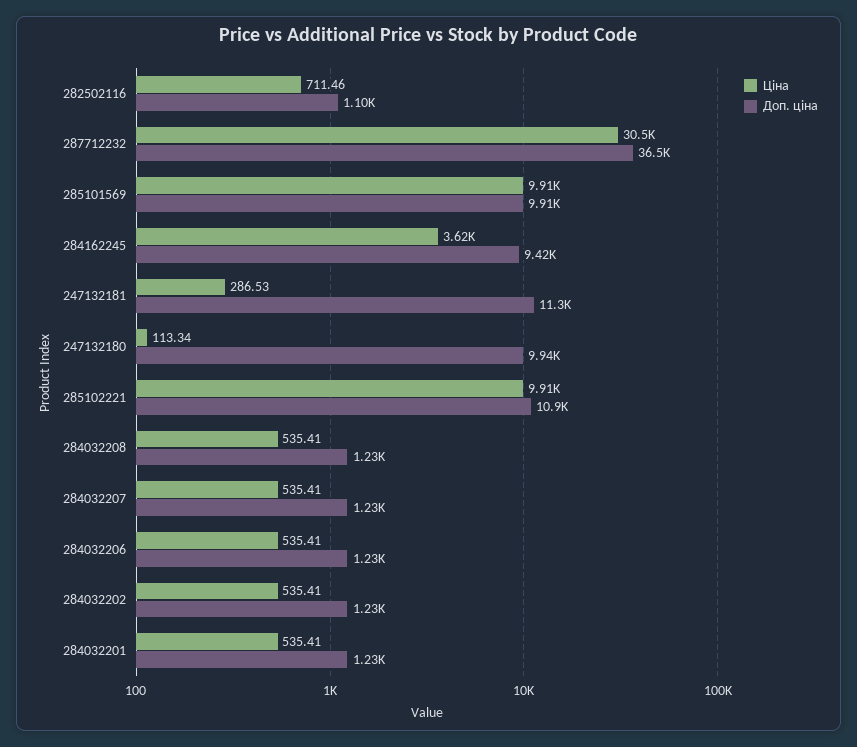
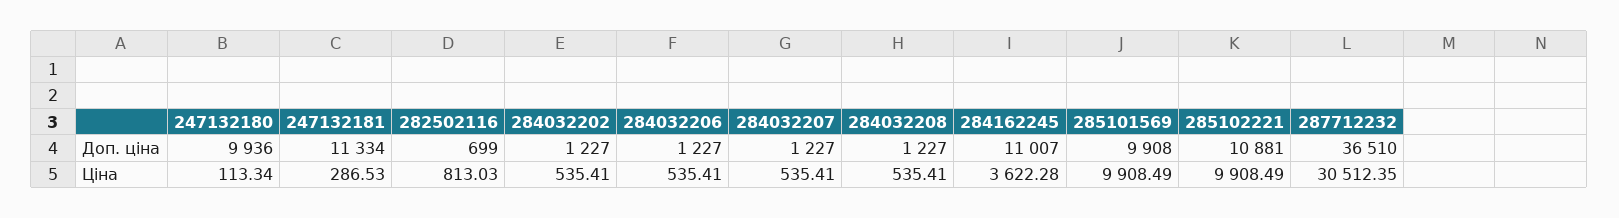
Ціна, 282502116: 711.46 -> 813.03
Доп. ціна, 282502116: 1100 -> 699
Доп. ціна, 284162245: 9420 -> 11007
Ціна, 284032201: 535.41 -> none
Доп. ціна, 284032201: 1230 -> none

